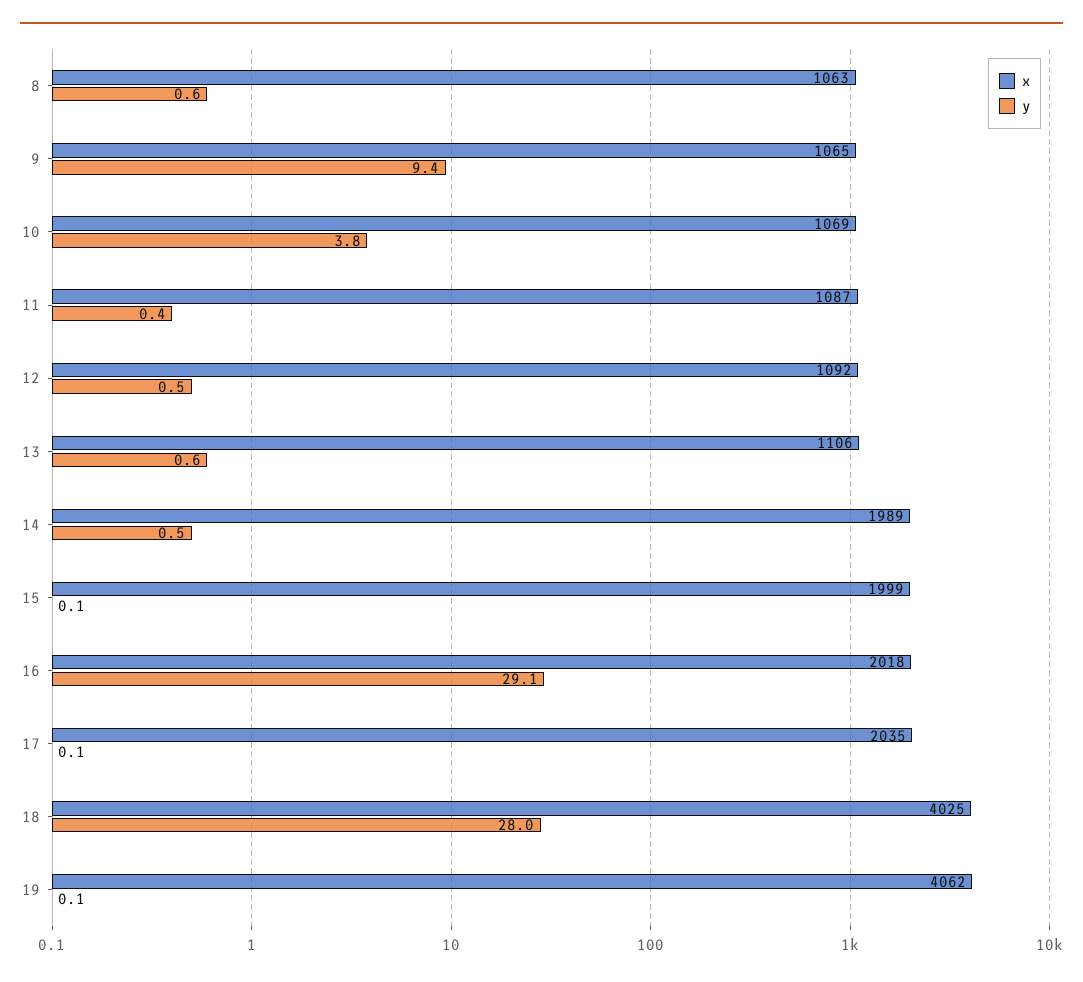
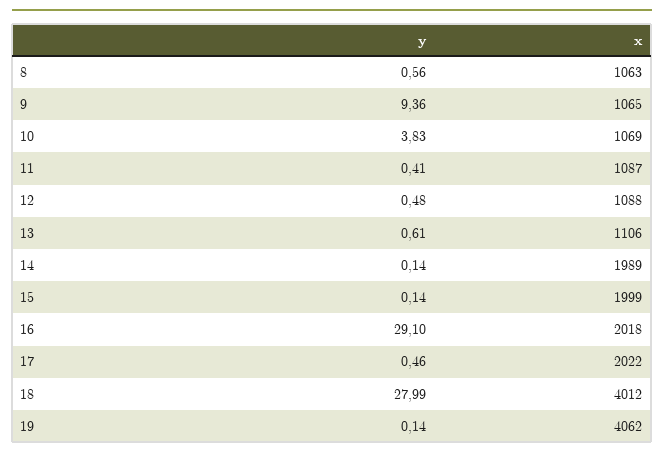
x, 12: 1092 -> 1088
y, 14: 0.5 -> 0.14
x, 17: 2035 -> 2022
y, 17: 0.1 -> 0.46
x, 18: 4025 -> 4012

